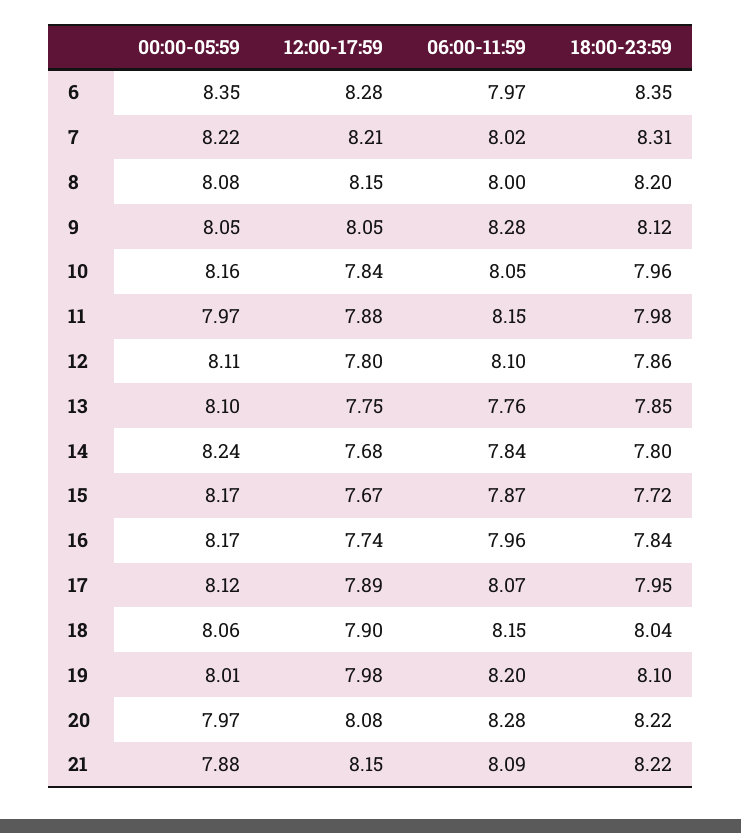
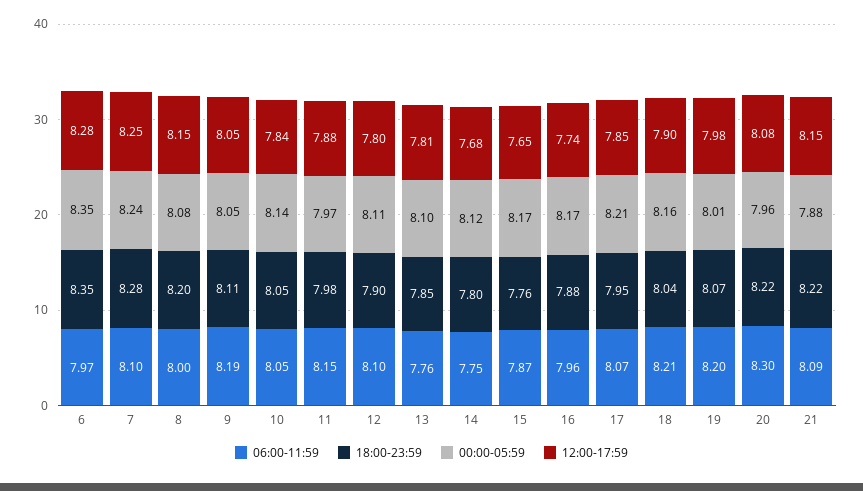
00:00-05:59, 7: 8.22 -> 8.24
12:00-17:59, 7: 8.21 -> 8.25
06:00-11:59, 7: 8.02 -> 8.1
18:00-23:59, 7: 8.31 -> 8.28
06:00-11:59, 9: 8.28 -> 8.19
18:00-23:59, 9: 8.12 -> 8.11
00:00-05:59, 10: 8.16 -> 8.14
18:00-23:59, 10: 7.96 -> 8.05
18:00-23:59, 12: 7.86 -> 7.9
12:00-17:59, 13: 7.75 -> 7.81
00:00-05:59, 14: 8.24 -> 8.12
06:00-11:59, 14: 7.84 -> 7.75
12:00-17:59, 15: 7.67 -> 7.65
18:00-23:59, 15: 7.72 -> 7.76
18:00-23:59, 16: 7.84 -> 7.88
00:00-05:59, 17: 8.12 -> 8.21
12:00-17:59, 17: 7.89 -> 7.85
00:00-05:59, 18: 8.06 -> 8.16
06:00-11:59, 18: 8.15 -> 8.21
18:00-23:59, 19: 8.1 -> 8.07
00:00-05:59, 20: 7.97 -> 7.96
06:00-11:59, 20: 8.28 -> 8.3

